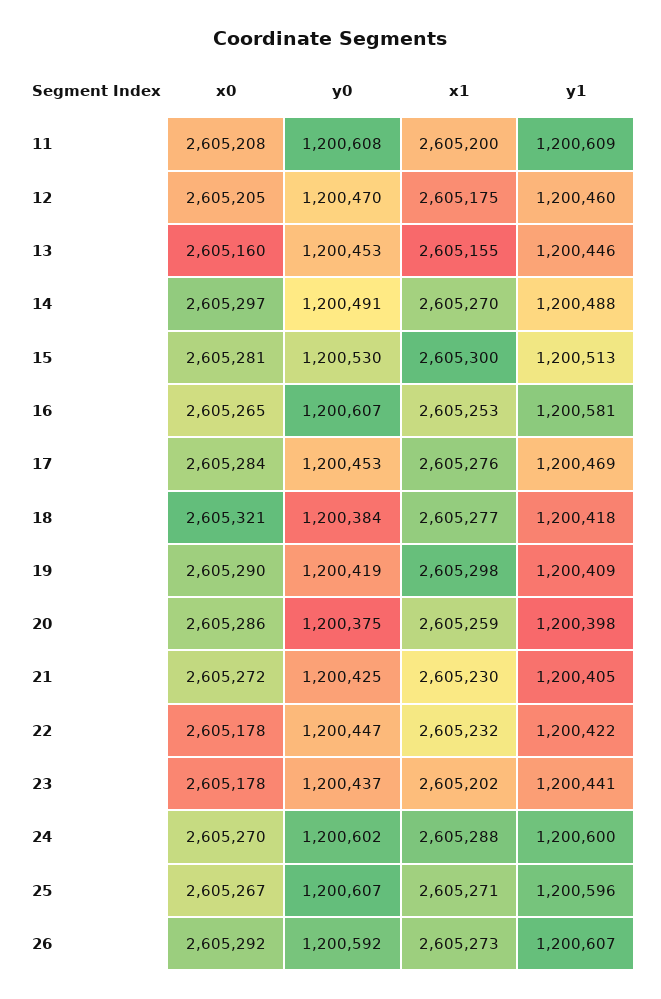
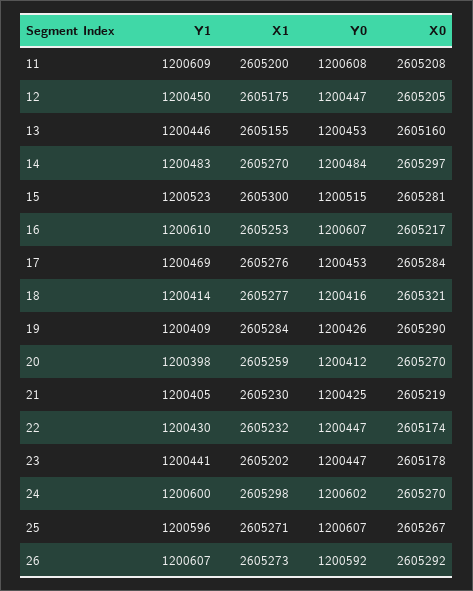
y0, 12: 1200470 -> 1200447
y1, 12: 1200460 -> 1200450
y0, 14: 1200491 -> 1200484
y1, 14: 1200488 -> 1200483
y0, 15: 1200530 -> 1200515
y1, 15: 1200513 -> 1200523
x0, 16: 2605265 -> 2605217
y1, 16: 1200581 -> 1200610
y0, 18: 1200384 -> 1200416
y1, 18: 1200418 -> 1200414
y0, 19: 1200419 -> 1200426
x1, 19: 2605298 -> 2605284
x0, 20: 2605286 -> 2605270
y0, 20: 1200375 -> 1200412
x0, 21: 2605272 -> 2605219
x0, 22: 2605178 -> 2605174
y1, 22: 1200422 -> 1200430
y0, 23: 1200437 -> 1200447
x1, 24: 2605288 -> 2605298

